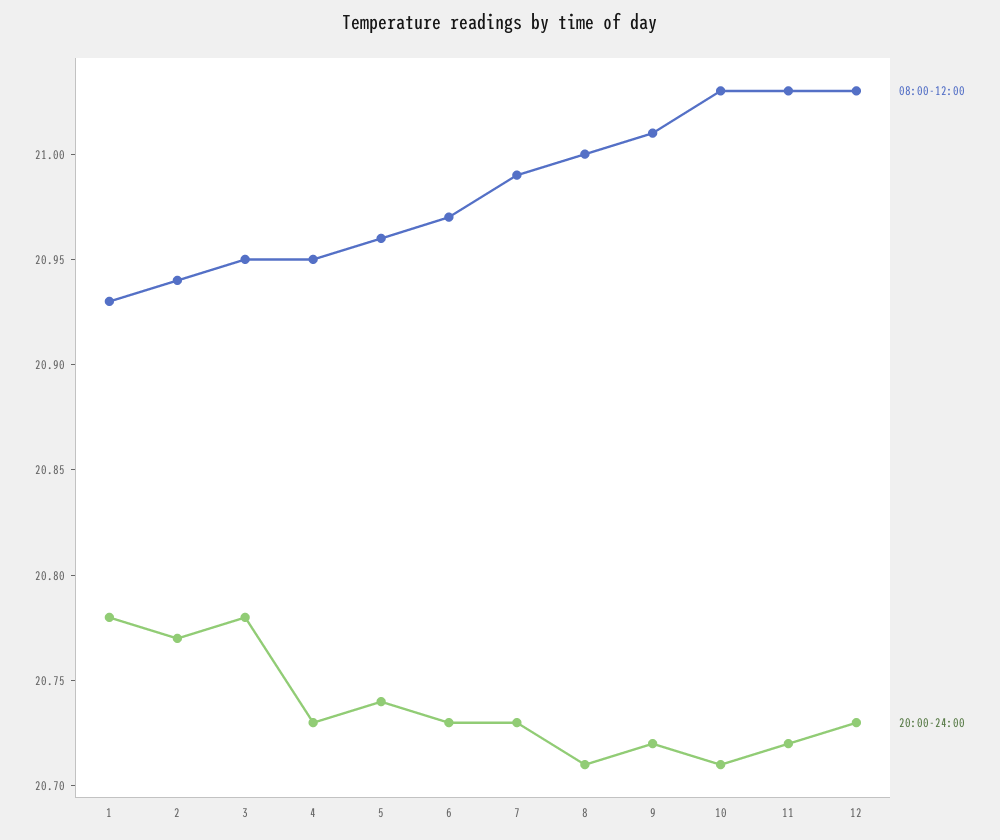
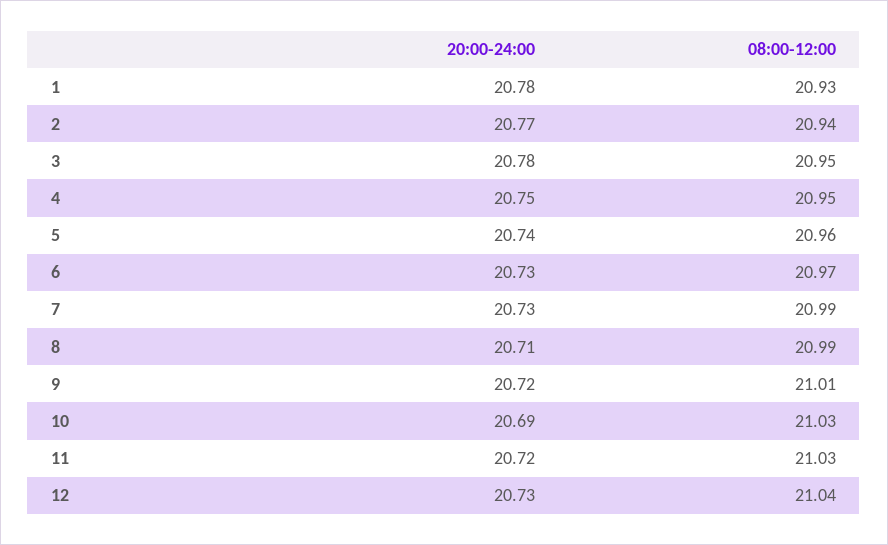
20:00-24:00, 4: 20.73 -> 20.75
08:00-12:00, 8: 21 -> 20.99
20:00-24:00, 10: 20.71 -> 20.69
08:00-12:00, 12: 21.03 -> 21.04

